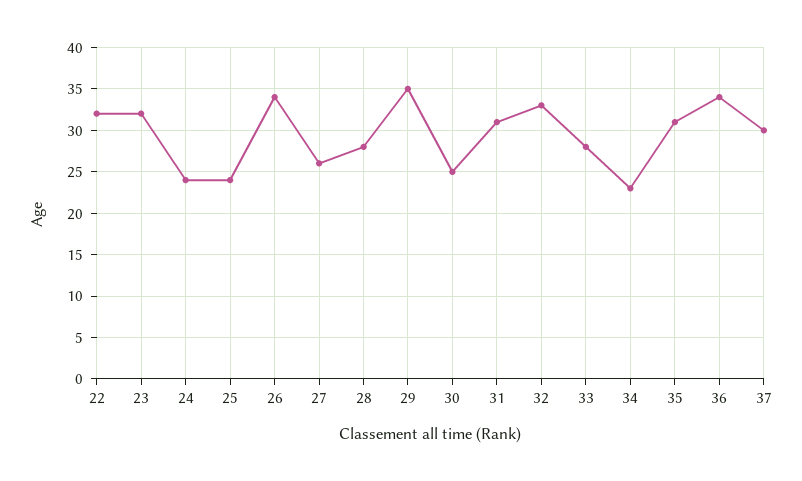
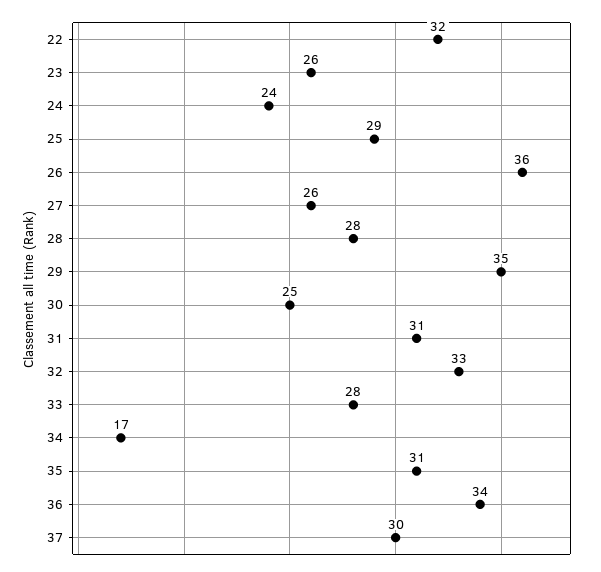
23: 32 -> 26
25: 24 -> 29
26: 34 -> 36
34: 23 -> 17

